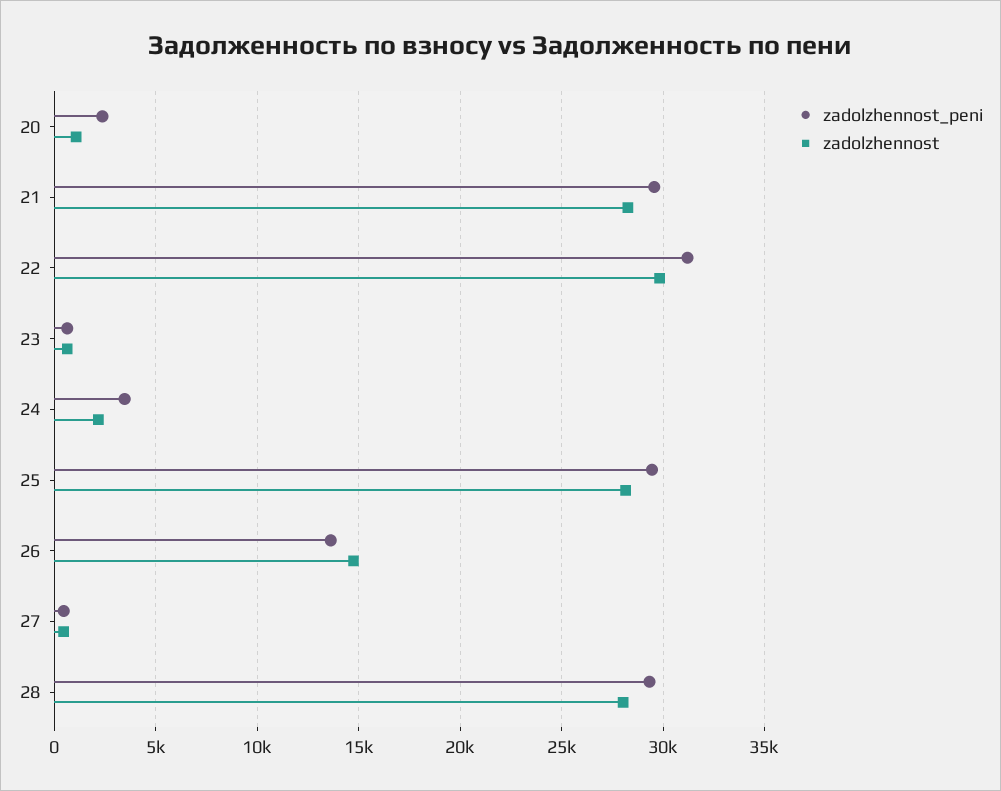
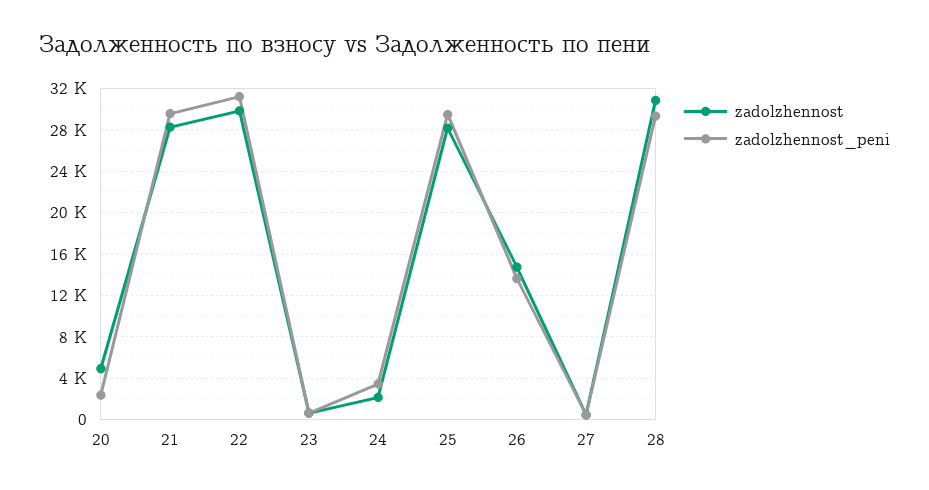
zadolzhennost, 20: 1000 -> 5000
zadolzhennost, 28: 28000 -> 31000

